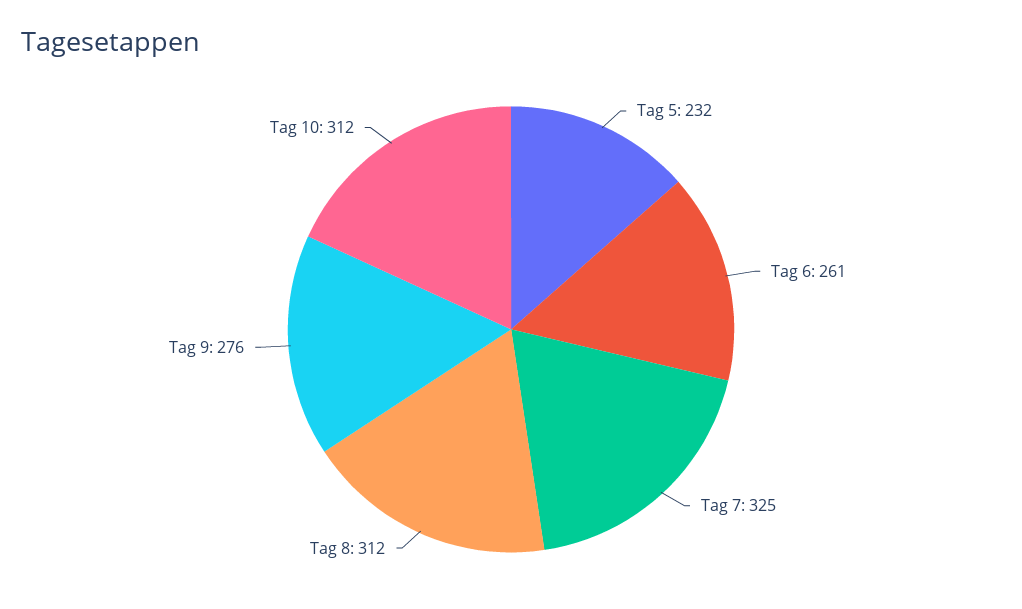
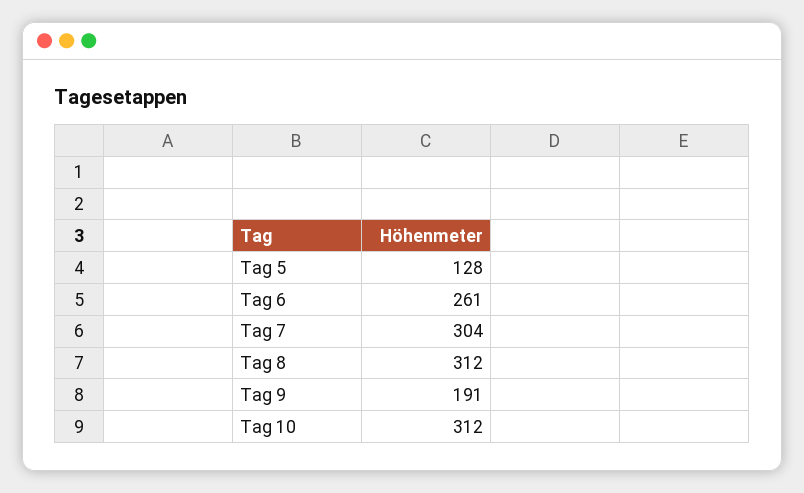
Tag 5: 232 -> 128
Tag 7: 325 -> 304
Tag 9: 276 -> 191

